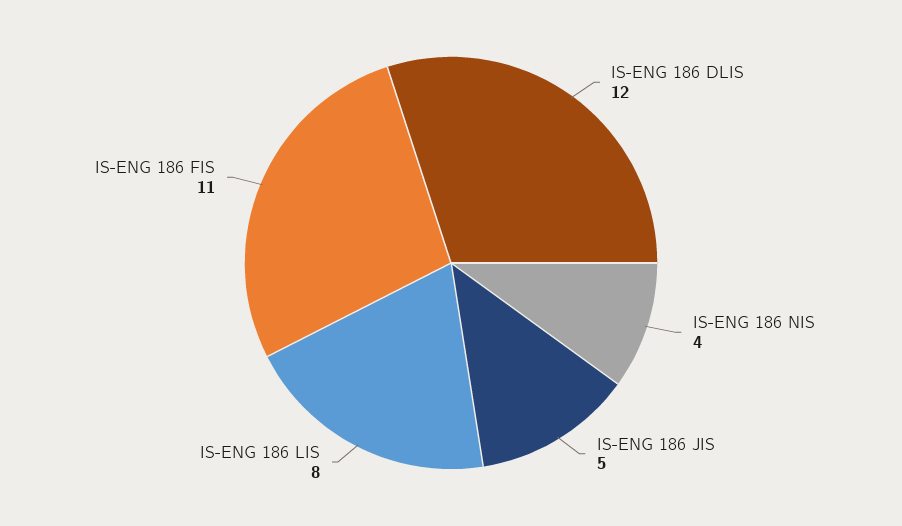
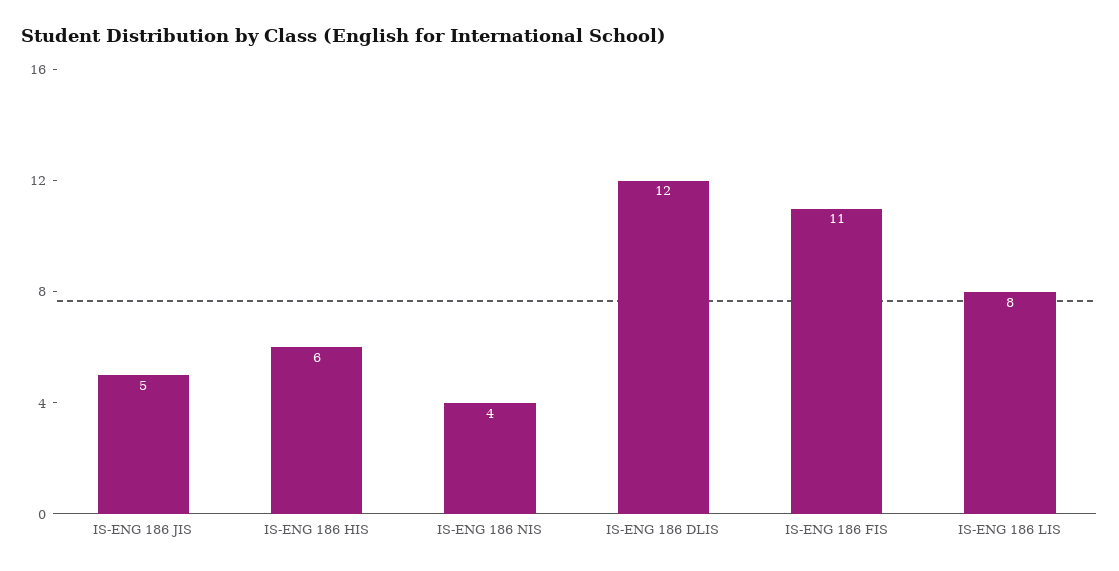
IS-ENG 186 HIS: none -> 6

